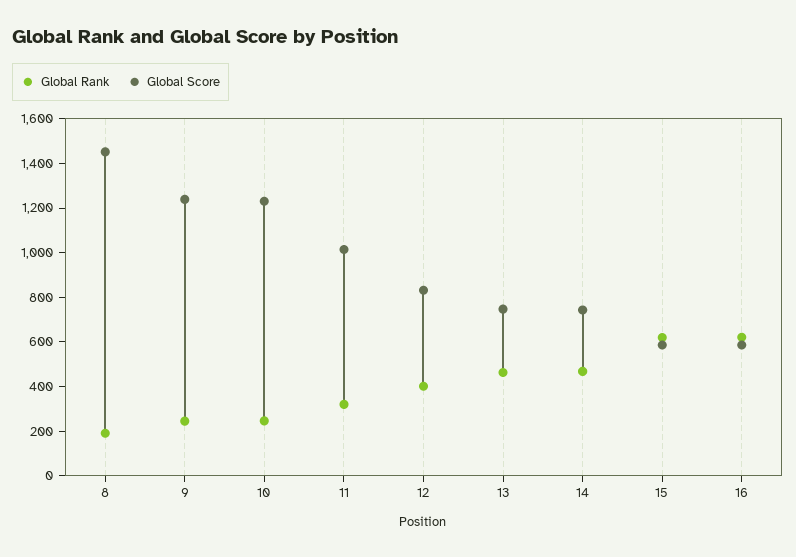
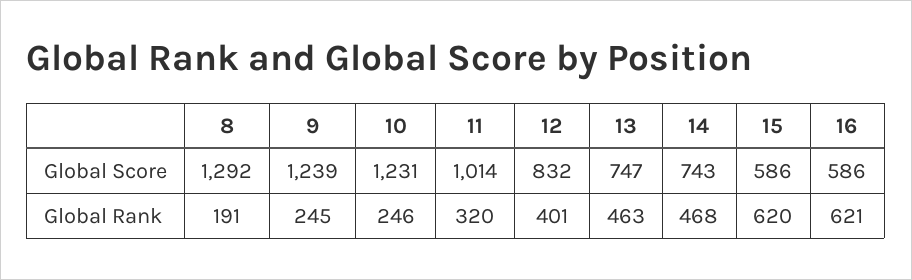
Global Score, 8: 1450 -> 1292

